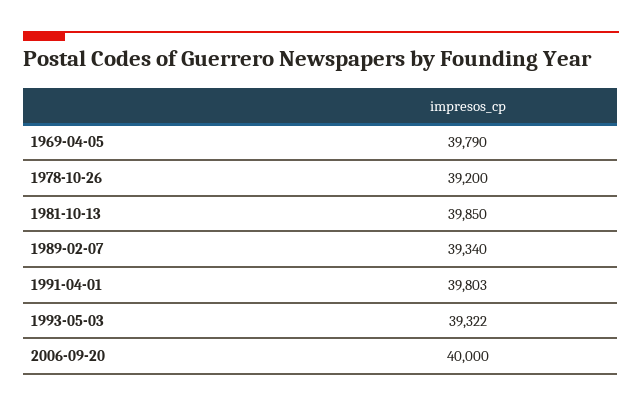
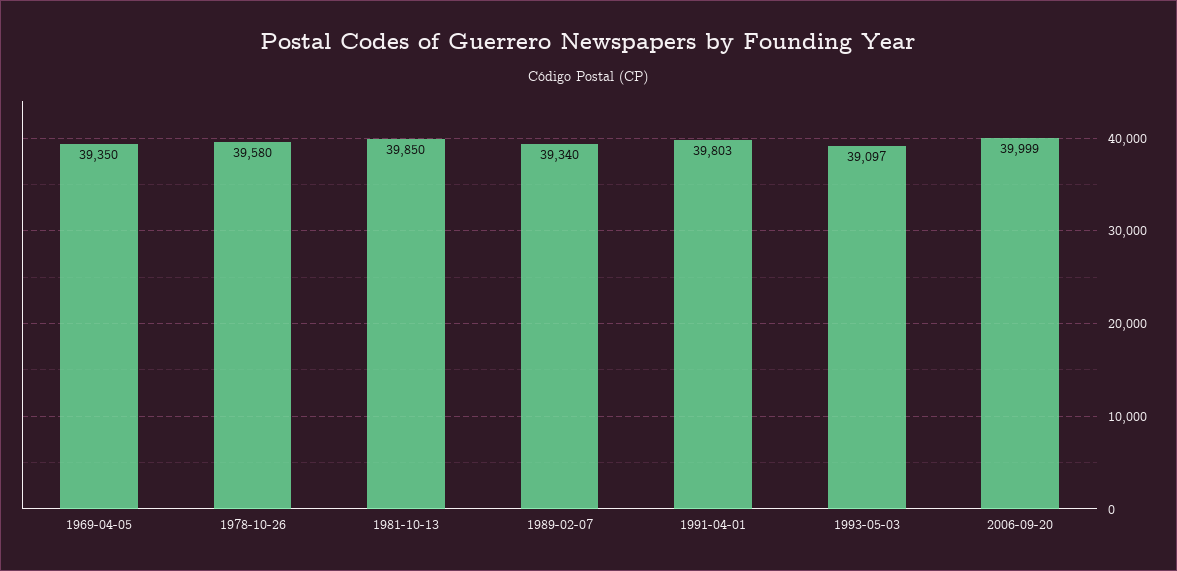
1969-04-05: 39790 -> 39350
1978-10-26: 39200 -> 39580
1993-05-03: 39322 -> 39097
2006-09-20: 40000 -> 39999

